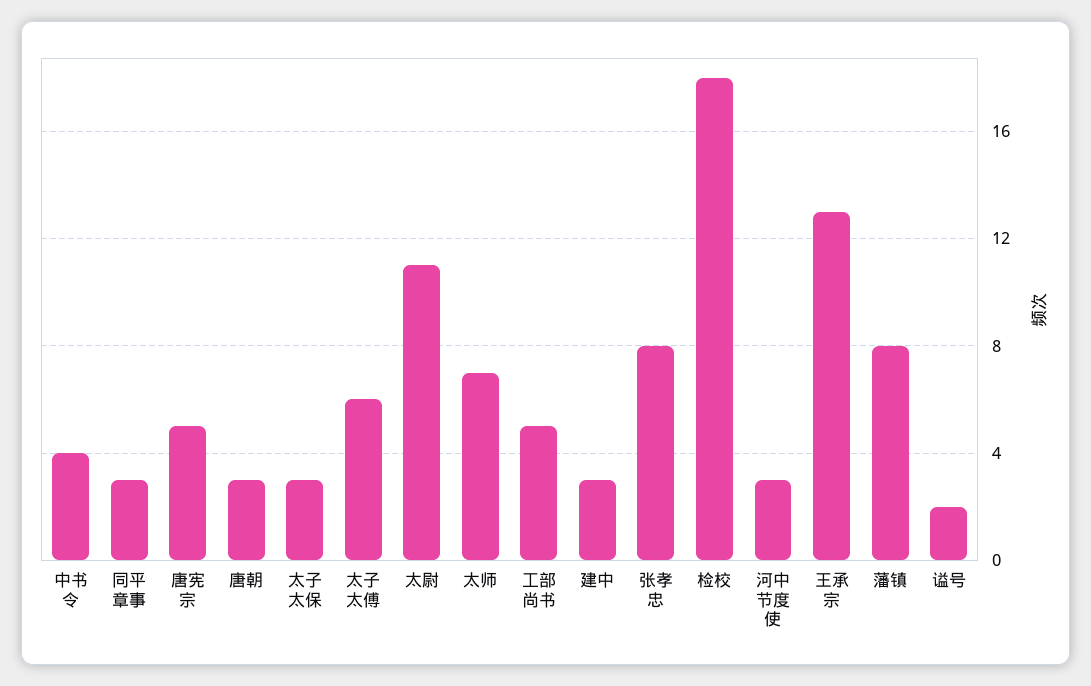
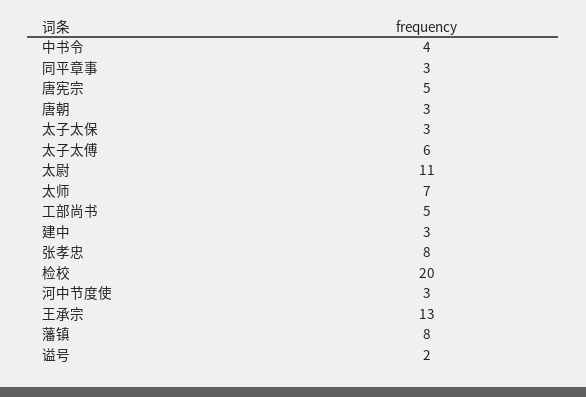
检校: 18 -> 20

